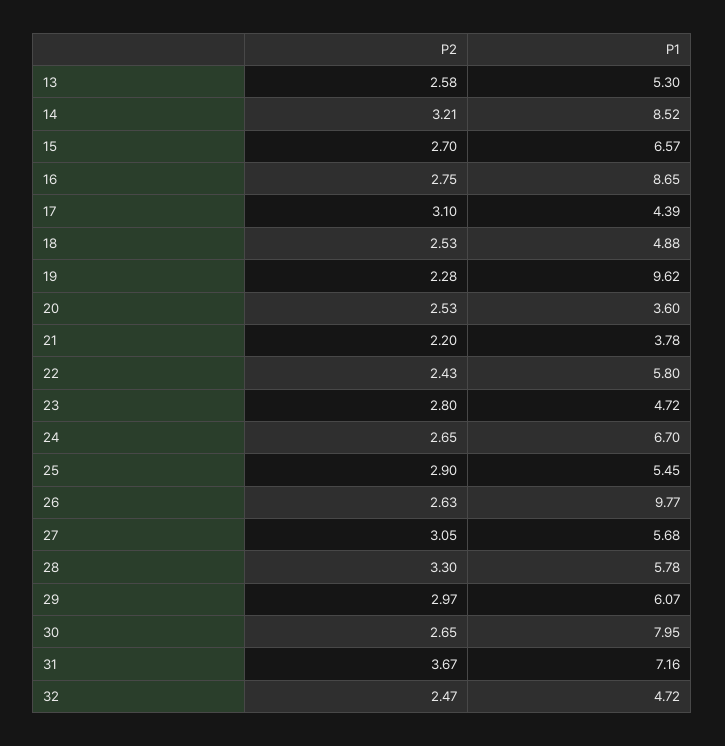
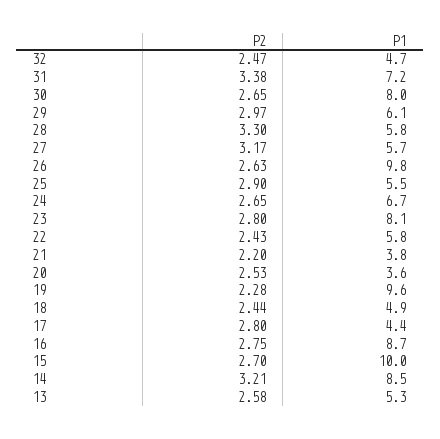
P1, 15: 6.57 -> 10
P2, 17: 3.1 -> 2.8
P2, 18: 2.53 -> 2.44
P1, 23: 4.72 -> 8.1
P2, 27: 3.05 -> 3.17
P2, 31: 3.67 -> 3.38

